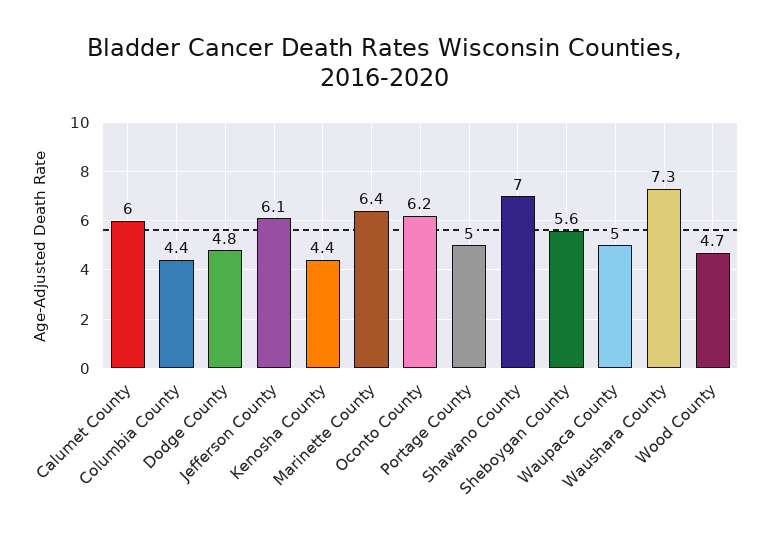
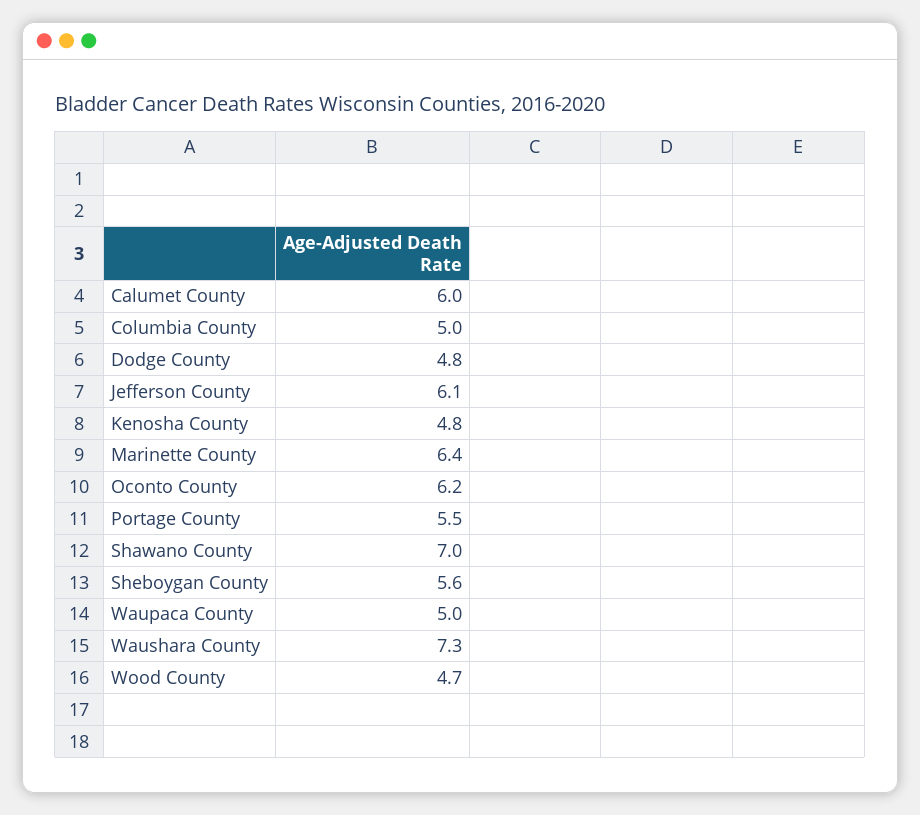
Columbia County: 4.4 -> 5
Kenosha County: 4.4 -> 4.8
Portage County: 5 -> 5.5

